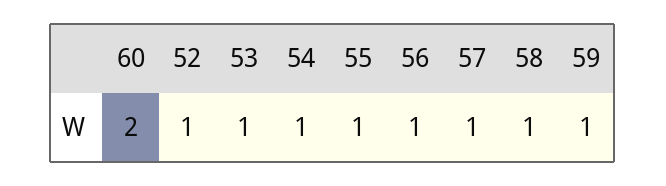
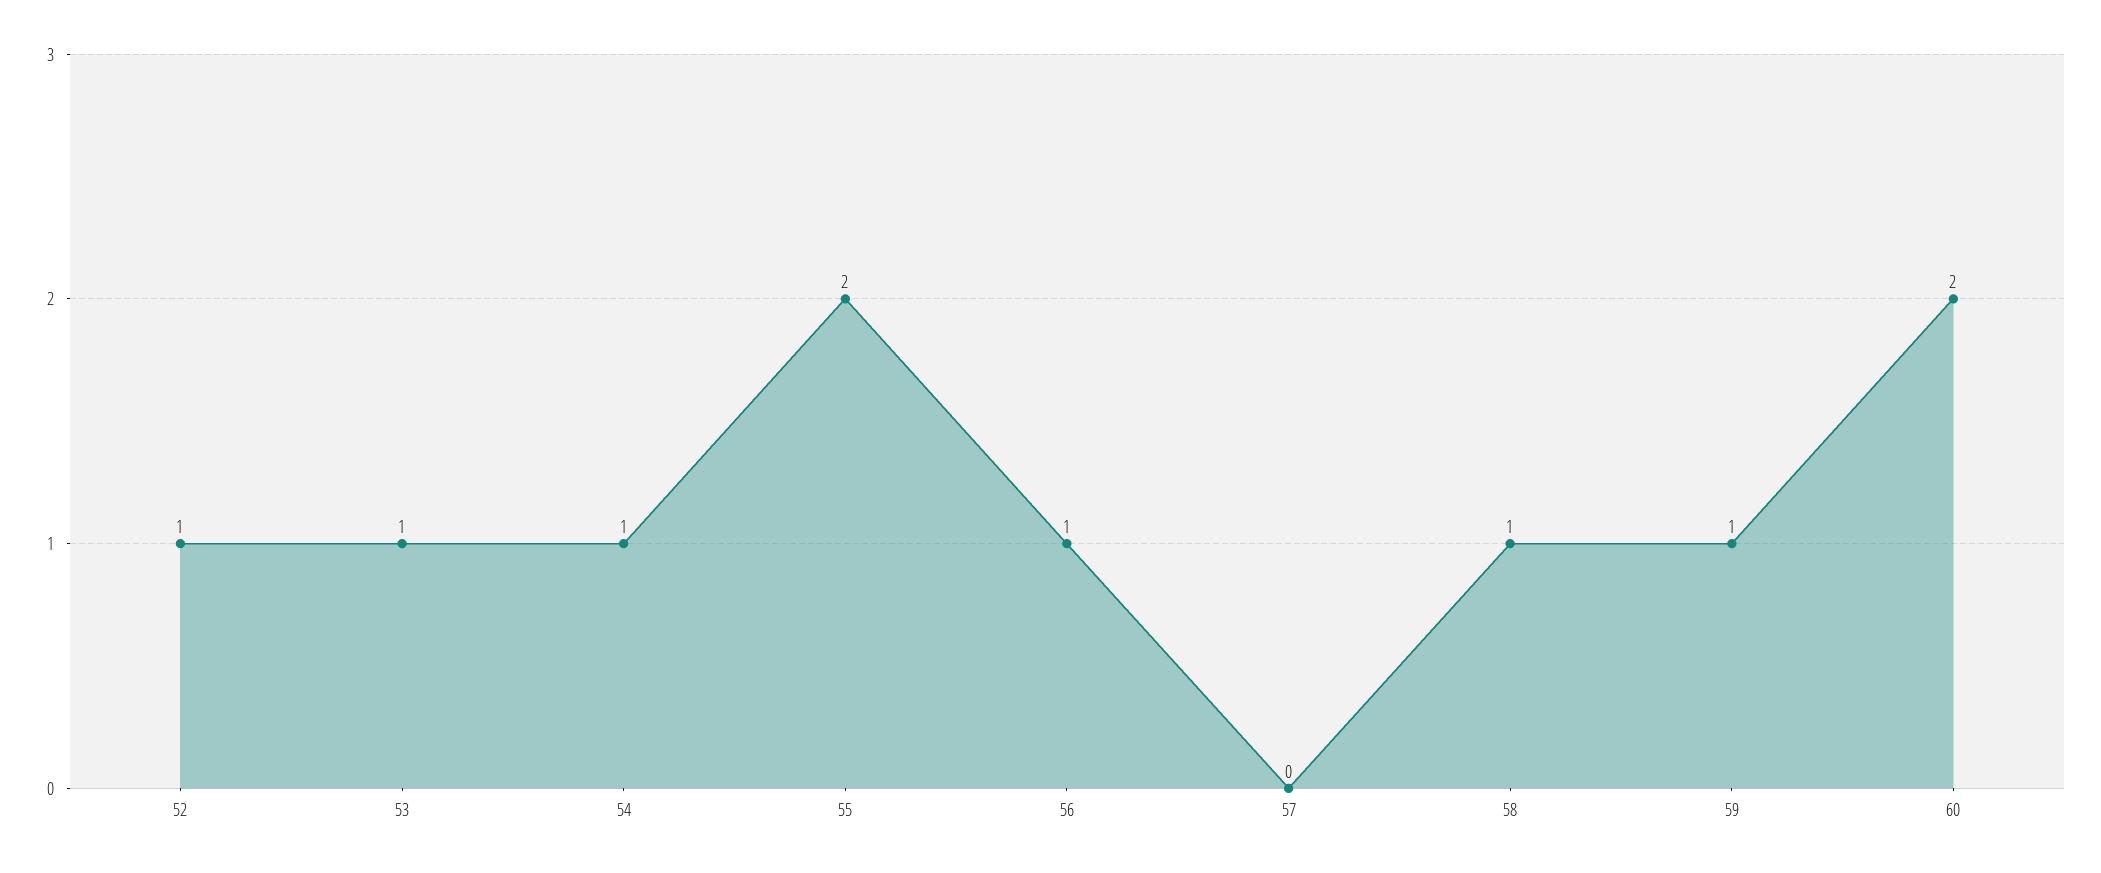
55: 1 -> 2
57: 1 -> 0

